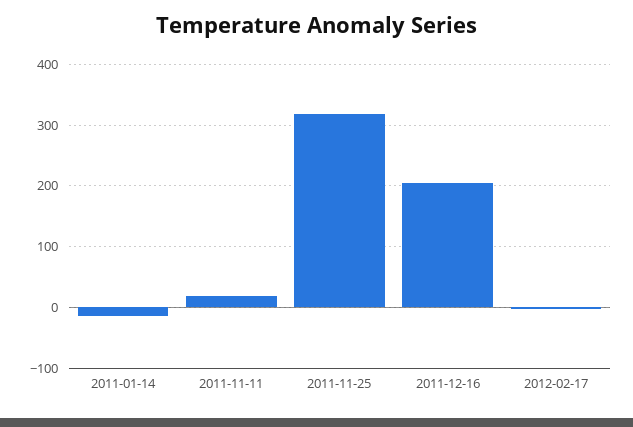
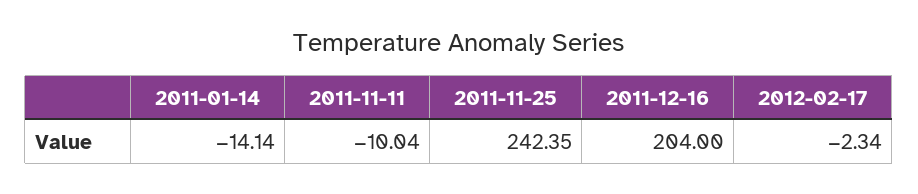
2011-11-11: 20 -> -10.04
2011-11-25: 320 -> 242.35

